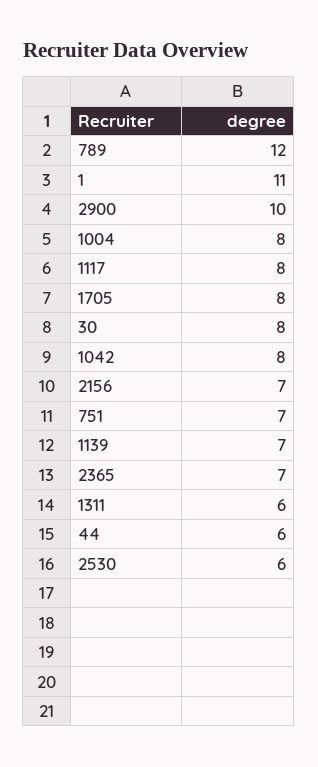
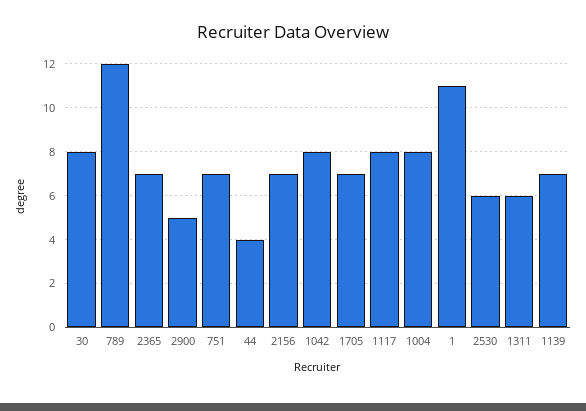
2900: 10 -> 5
1705: 8 -> 7
44: 6 -> 4

